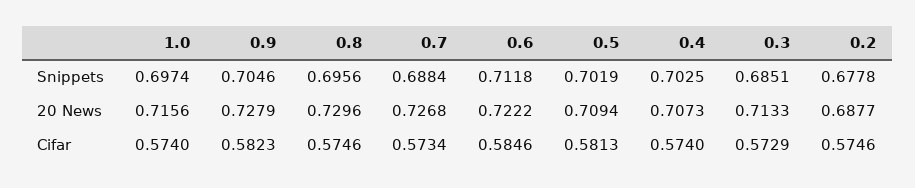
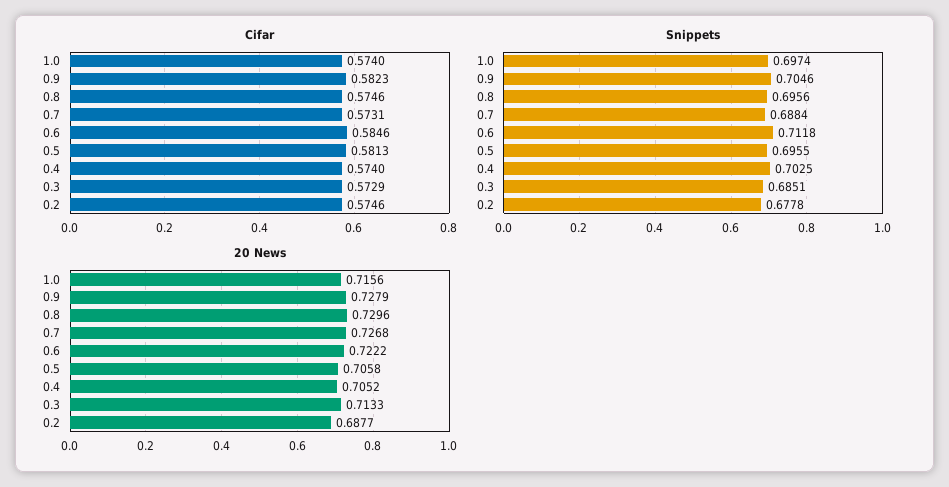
Snippets, 0.5: 0.7019 -> 0.6955
20 News, 0.5: 0.7094 -> 0.7058
20 News, 0.4: 0.7073 -> 0.7052
Cifar, 0.7: 0.5734 -> 0.5731

